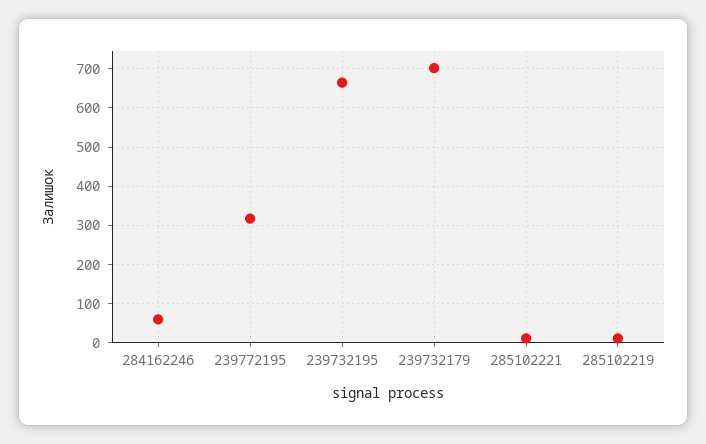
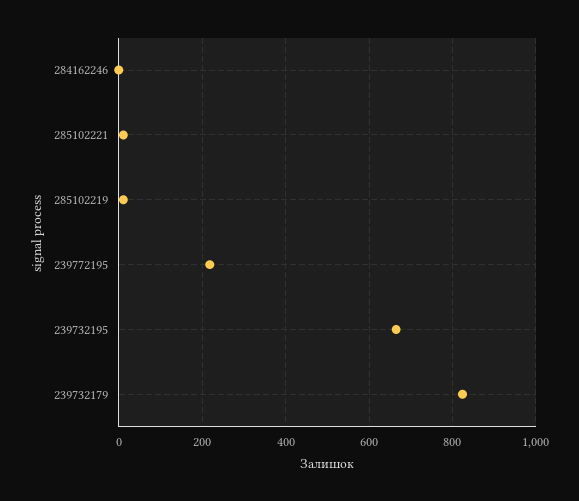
284162246: 60 -> 0
239772195: 320 -> 220
239732179: 700 -> 820

